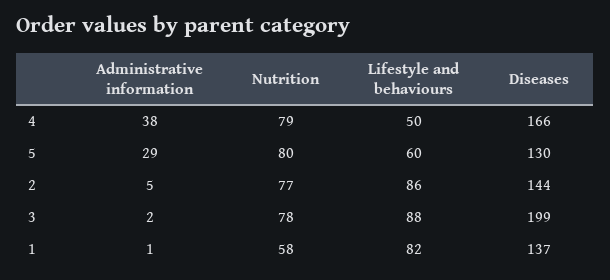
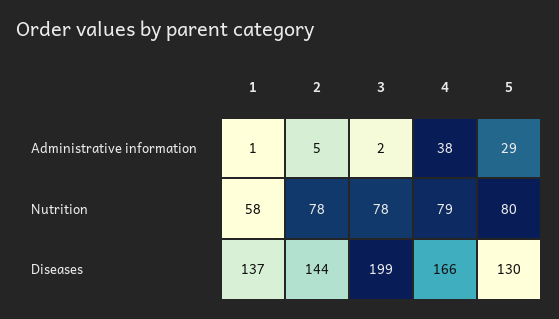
Lifestyle and behaviours, 4: 50 -> none
Lifestyle and behaviours, 5: 60 -> none
Nutrition, 2: 77 -> 78
Lifestyle and behaviours, 2: 86 -> none
Lifestyle and behaviours, 3: 88 -> none
Lifestyle and behaviours, 1: 82 -> none

